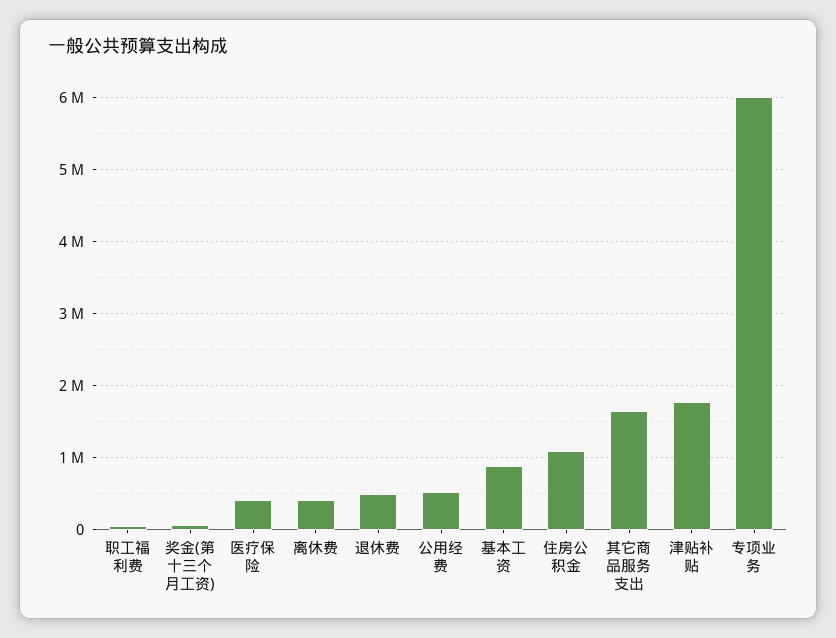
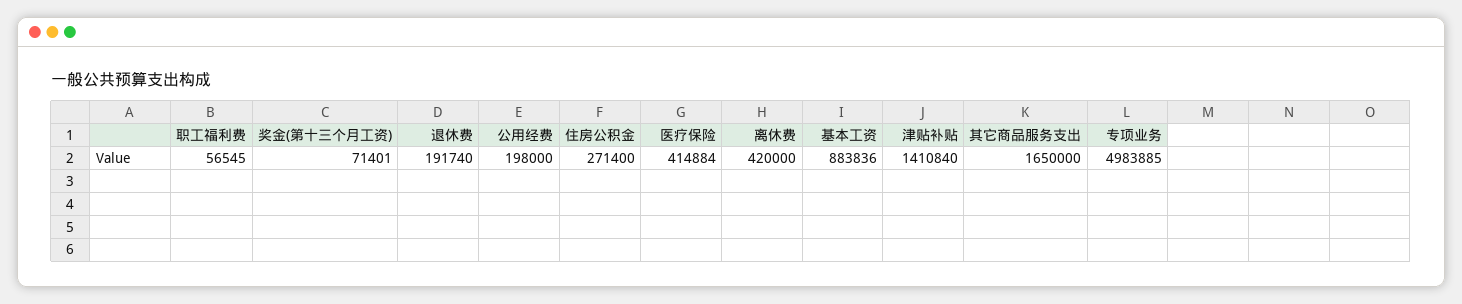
退休费: 500000 -> 191740
公用经费: 500000 -> 198000
住房公积金: 1100000 -> 271400
津贴补贴: 1800000 -> 1410840
专项业务: 6000000 -> 4983885

